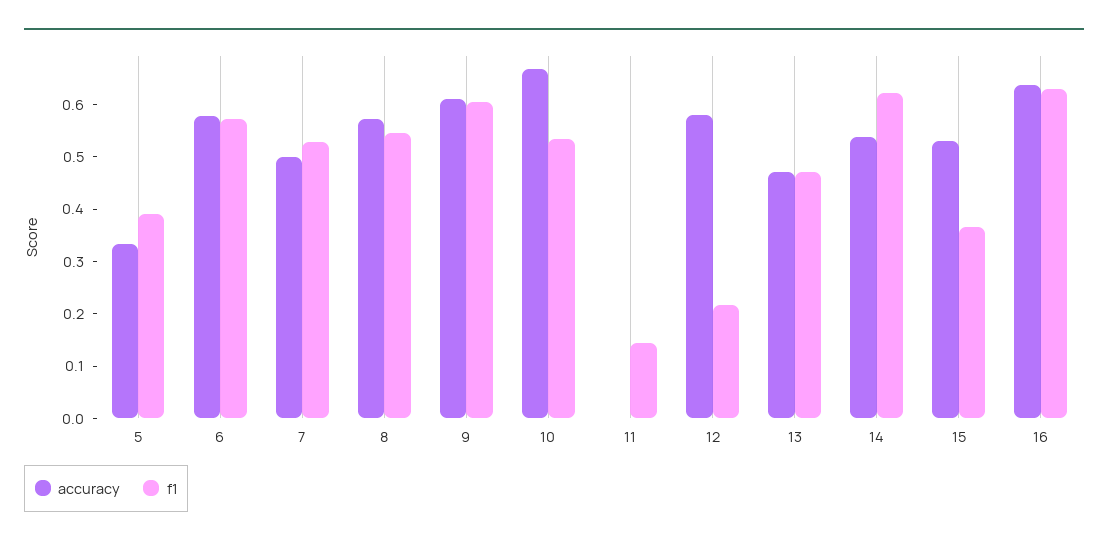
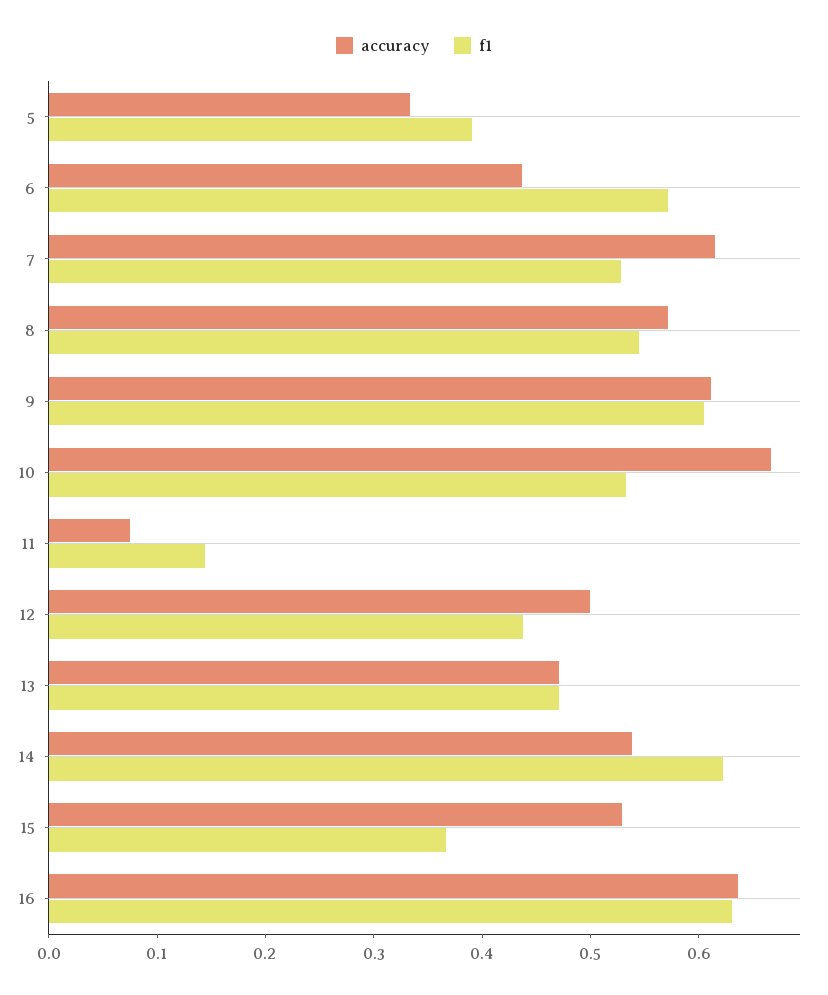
accuracy, 6: 0.58 -> 0.44
accuracy, 7: 0.5 -> 0.62
accuracy, 11: 0 -> 0.08
accuracy, 12: 0.58 -> 0.5
f1, 12: 0.22 -> 0.44

